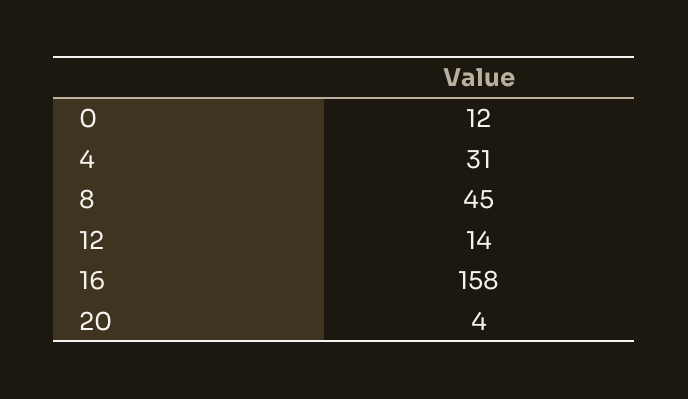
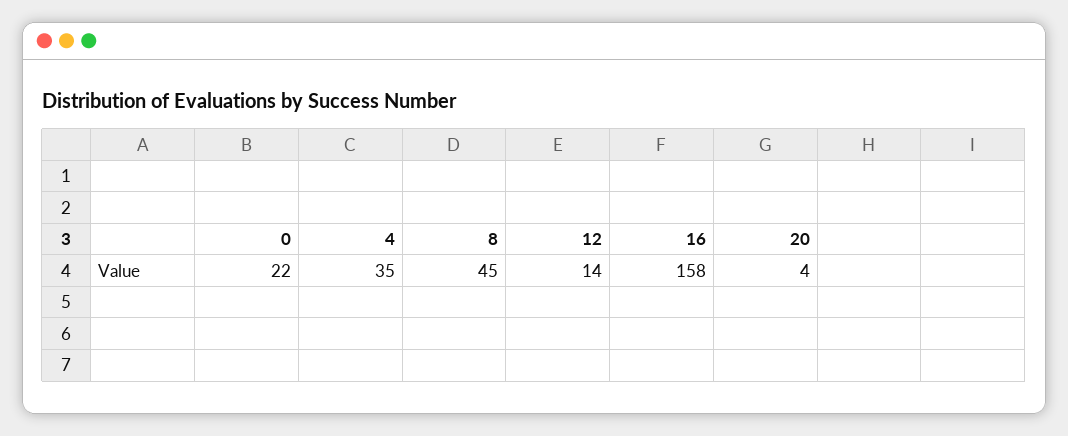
0: 12 -> 22
4: 31 -> 35

